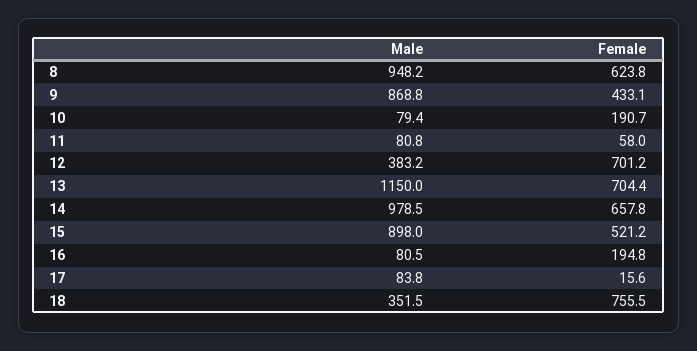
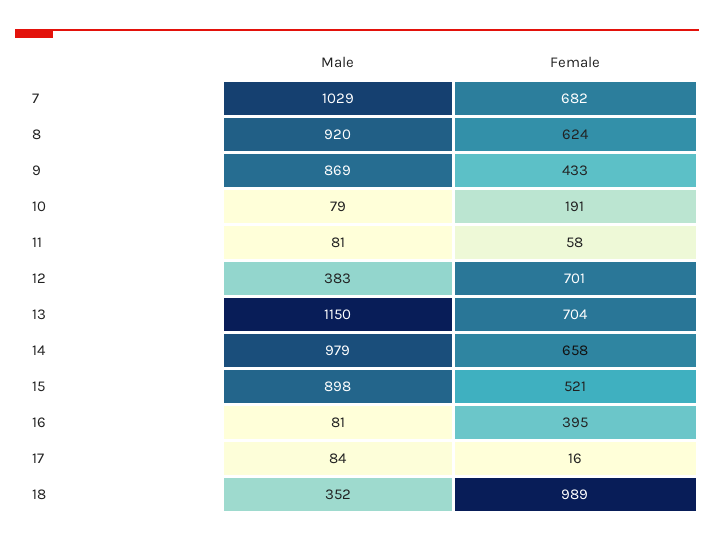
Male, 8: 948.2 -> 920
Female, 16: 194.8 -> 395
Female, 18: 755.5 -> 989
Male, 7: none -> 1029
Female, 7: none -> 682

